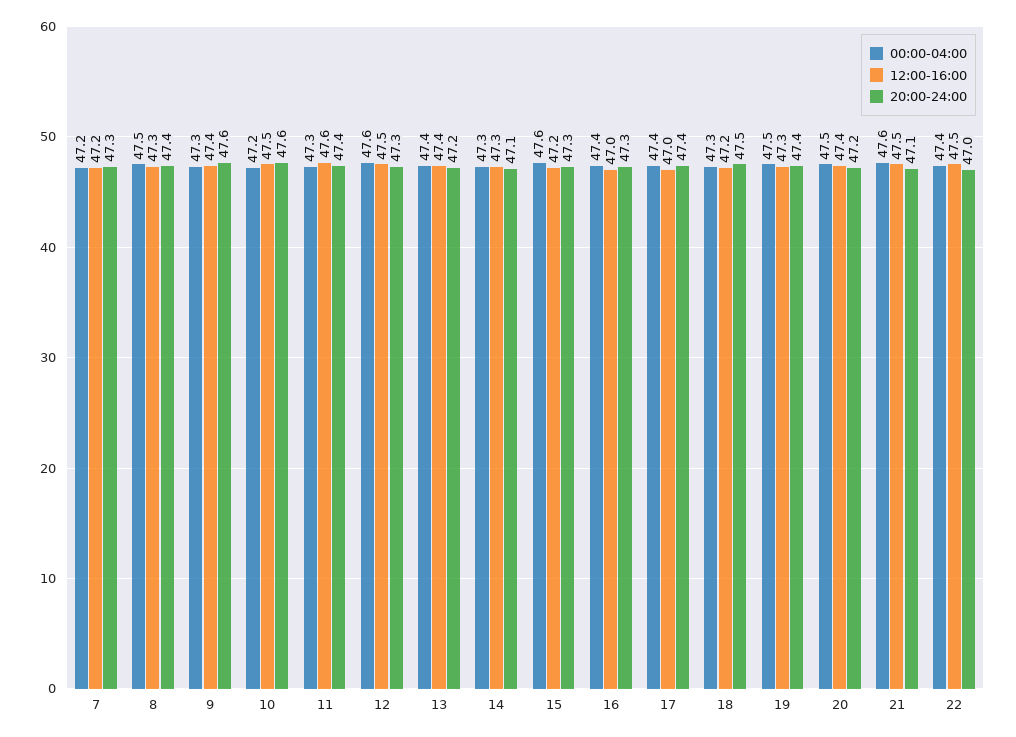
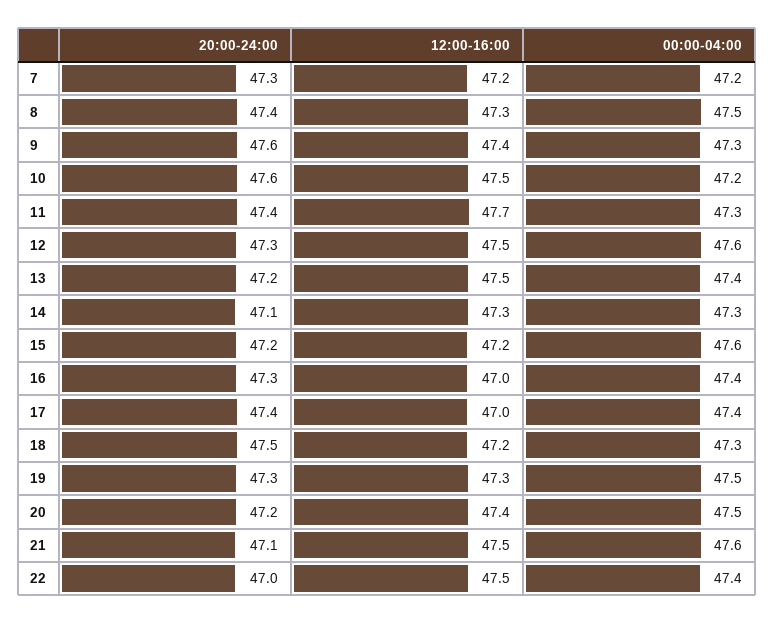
12:00-16:00, 11: 47.6 -> 47.7
12:00-16:00, 13: 47.4 -> 47.5
20:00-24:00, 15: 47.3 -> 47.2
20:00-24:00, 19: 47.4 -> 47.3

